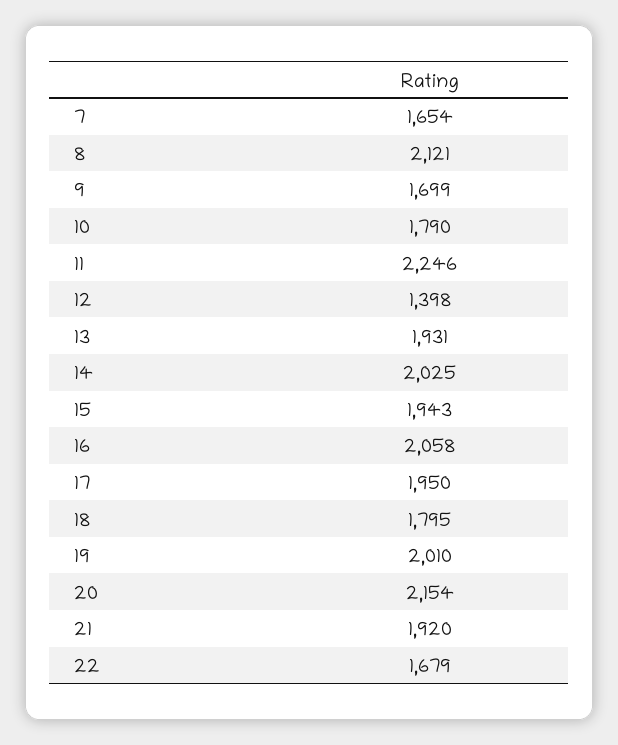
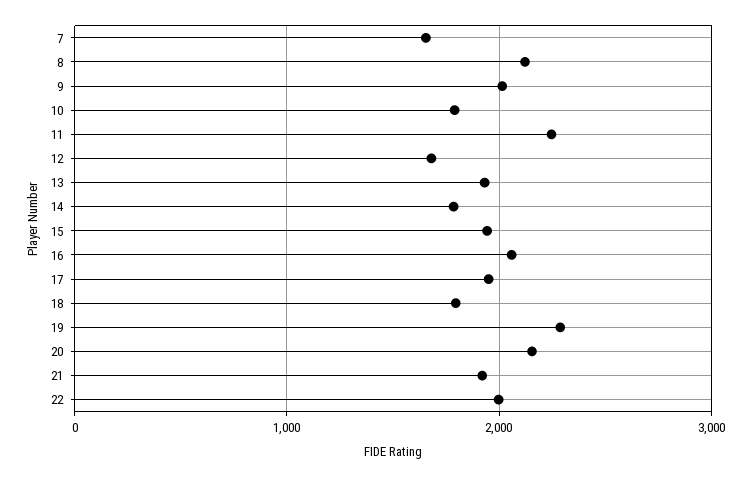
9: 1699 -> 2000
12: 1398 -> 1700
14: 2025 -> 1800
19: 2010 -> 2300
22: 1679 -> 2000

